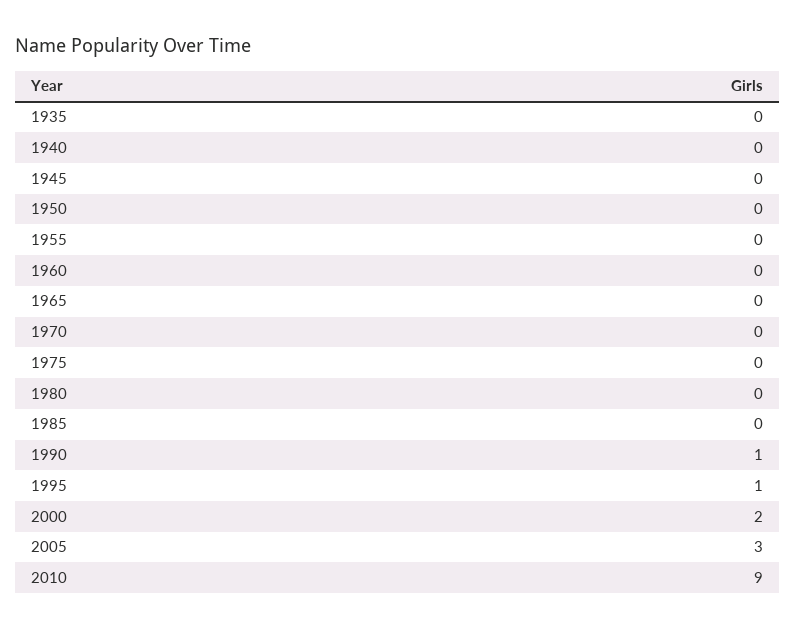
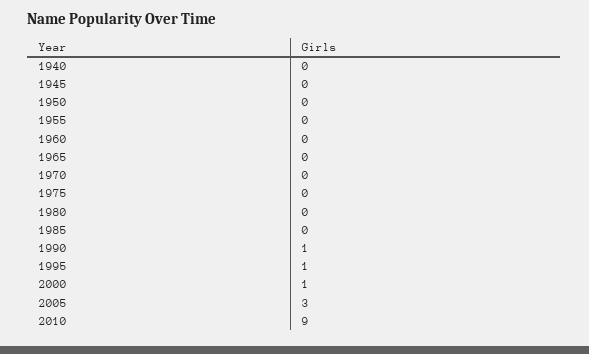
1935: 0 -> none
2000: 2 -> 1

